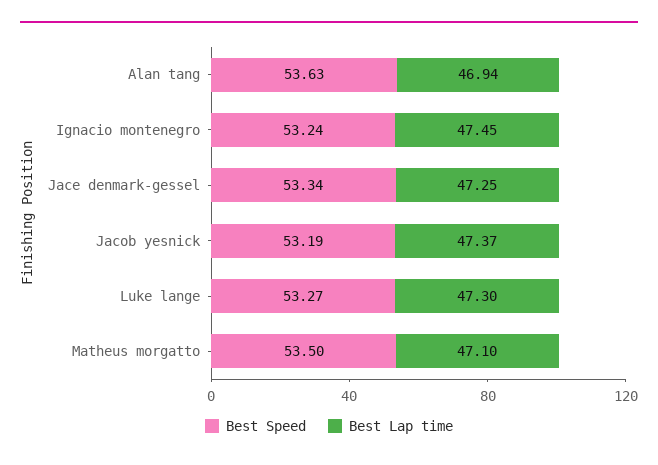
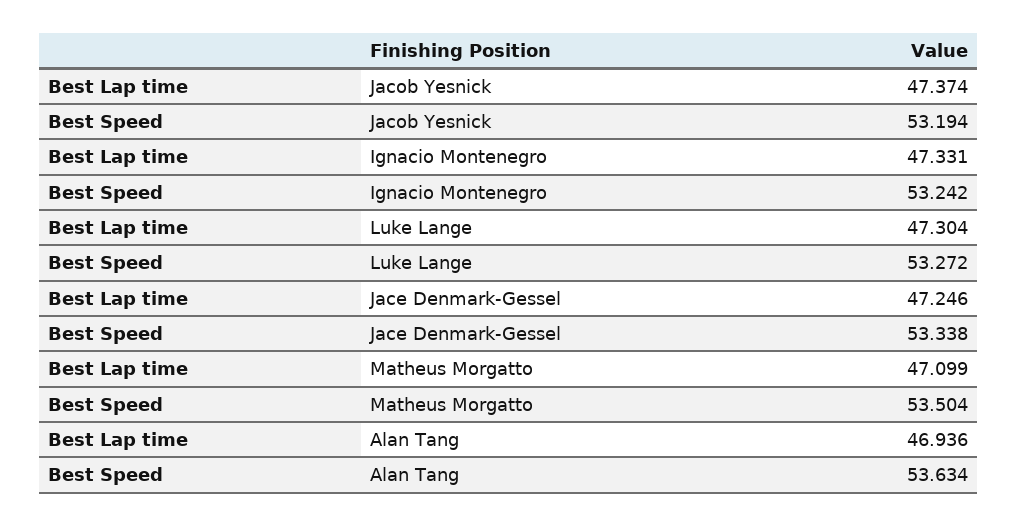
Best Lap time, Ignacio montenegro: 47.45 -> 47.331

